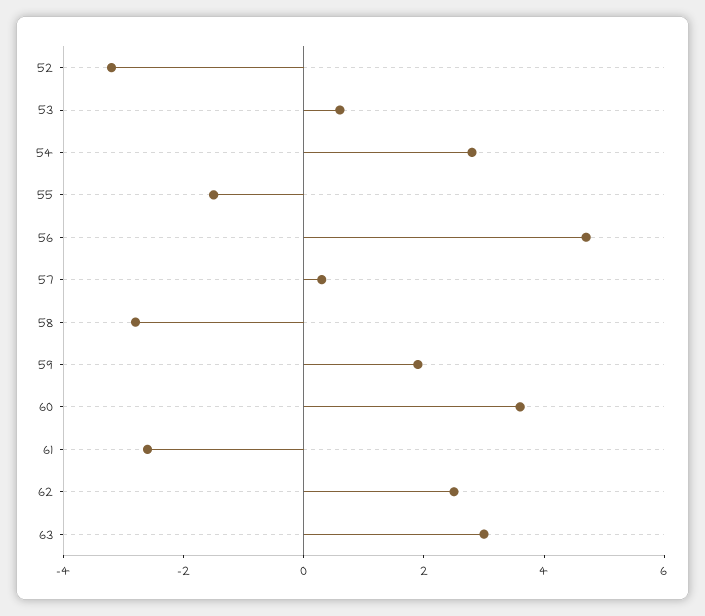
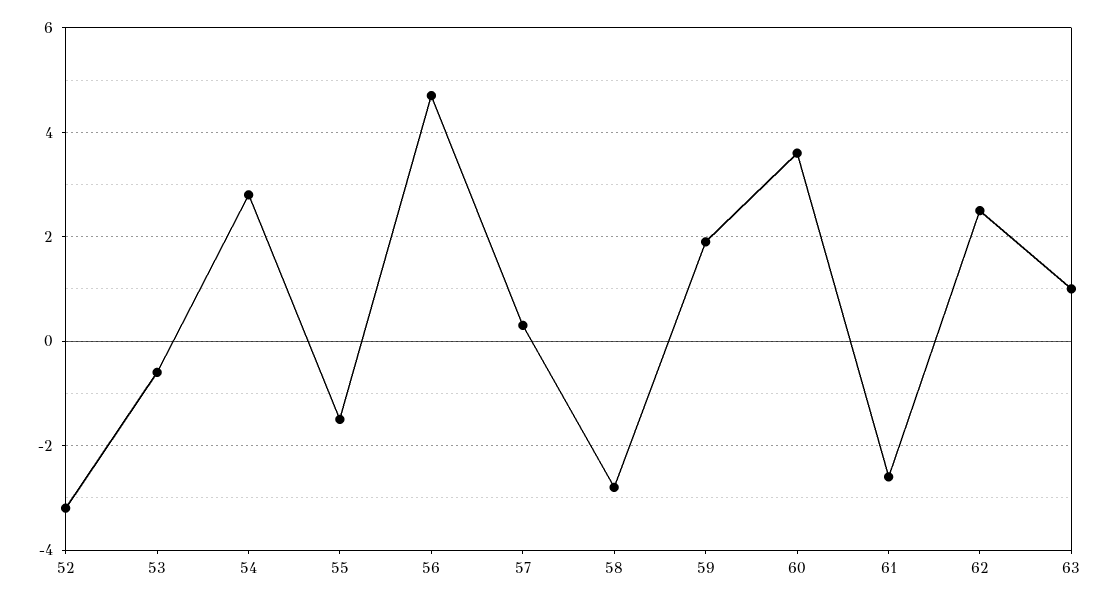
53: 0.5 -> -0.5
63: 3 -> 1

